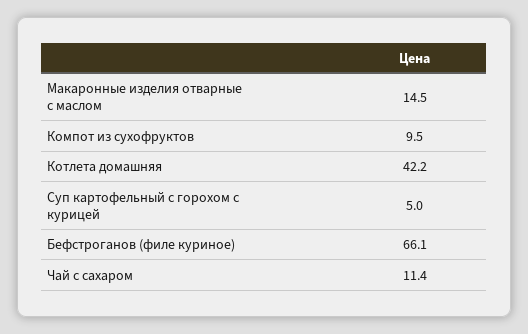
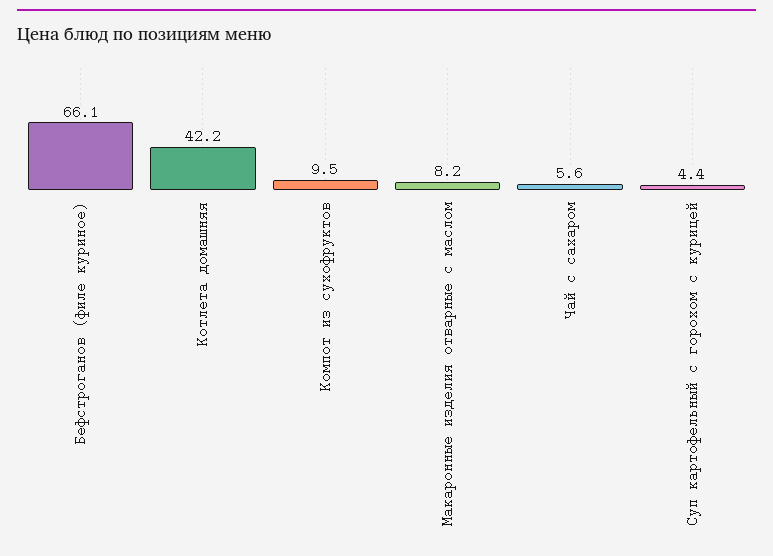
Макаронные изделия отварные с маслом: 14.5 -> 8.2
Суп картофельный с горохом с курицей: 5 -> 4.4
Чай с сахаром: 11.4 -> 5.6

